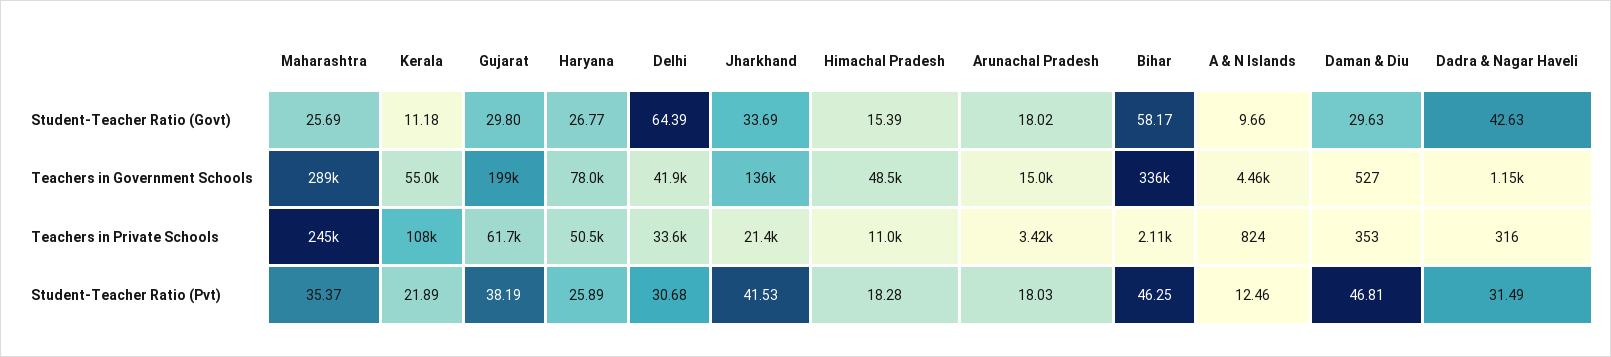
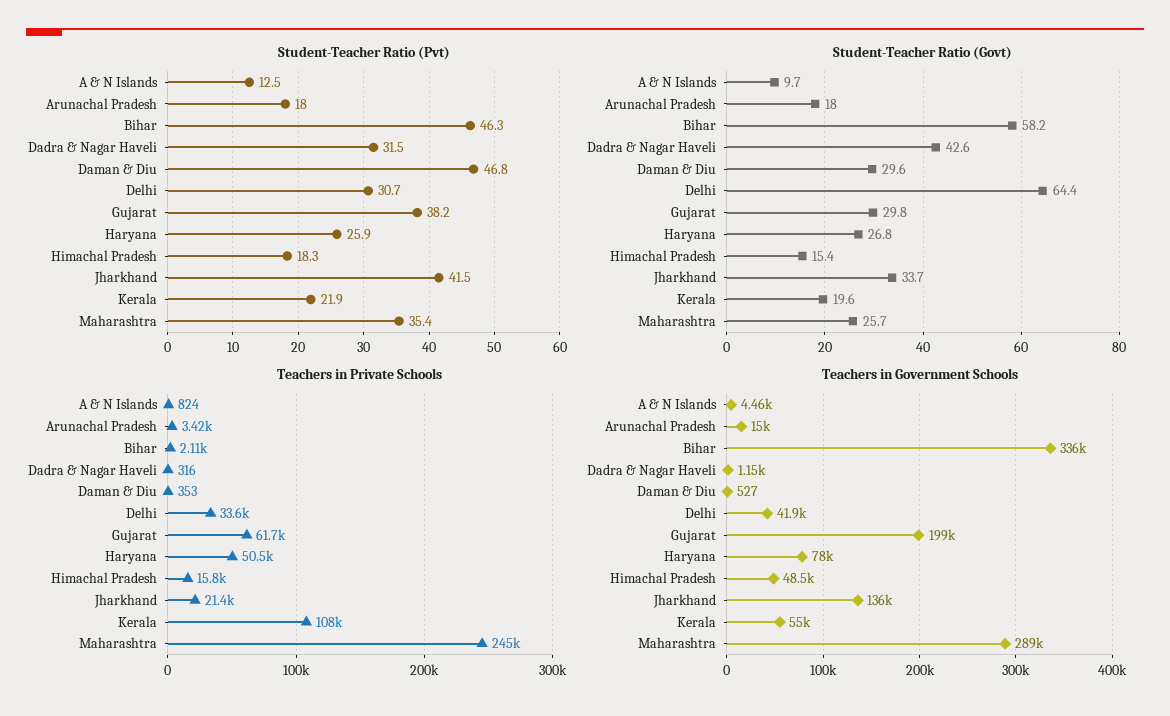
Student-Teacher Ratio (Govt), Kerala: 11.18 -> 19.6
Teachers in Private Schools, Himachal Pradesh: 11000 -> 15800

